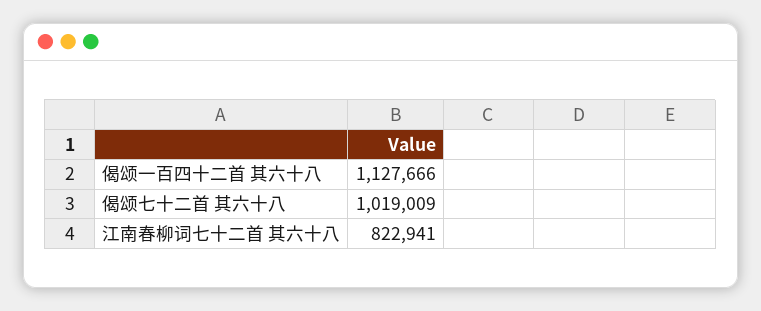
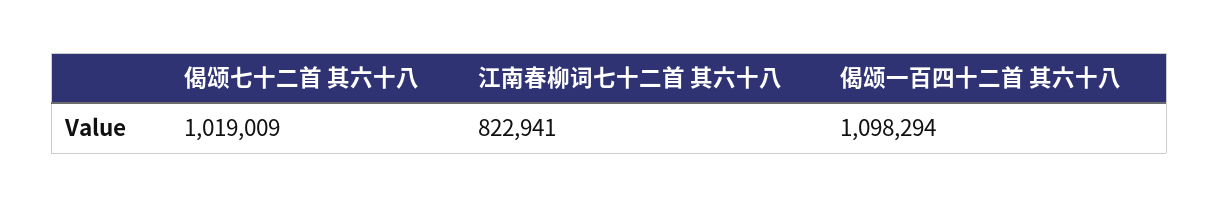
偈颂一百四十二首 其六十八: 1127666 -> 1098294

